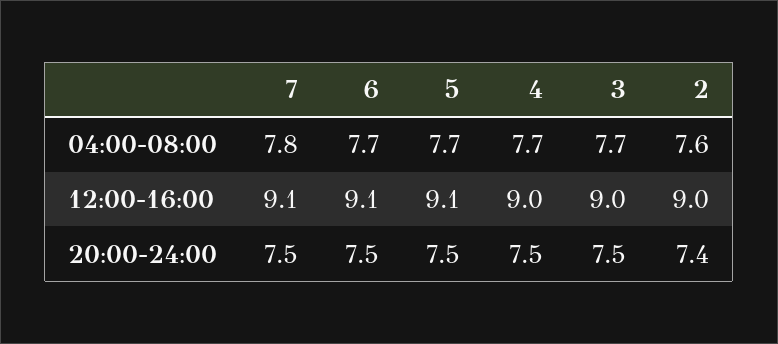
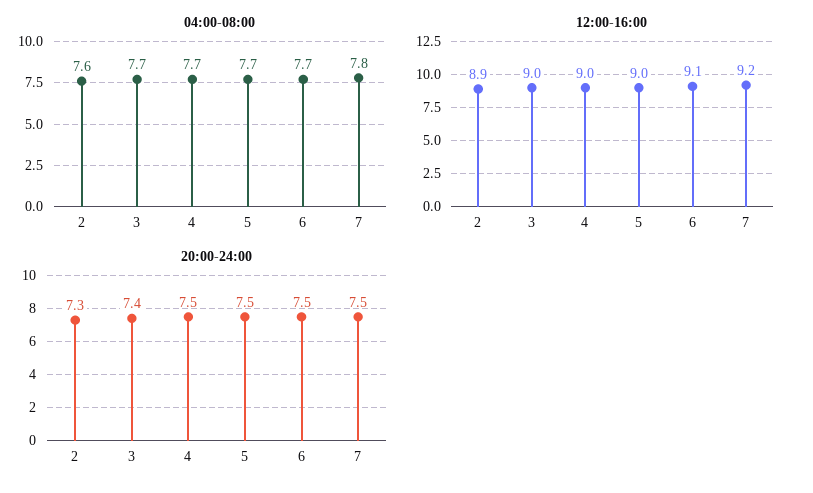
12:00-16:00, 7: 9.1 -> 9.2
12:00-16:00, 5: 9.1 -> 9
12:00-16:00, 2: 9 -> 8.9
20:00-24:00, 3: 7.5 -> 7.4
20:00-24:00, 2: 7.4 -> 7.3

